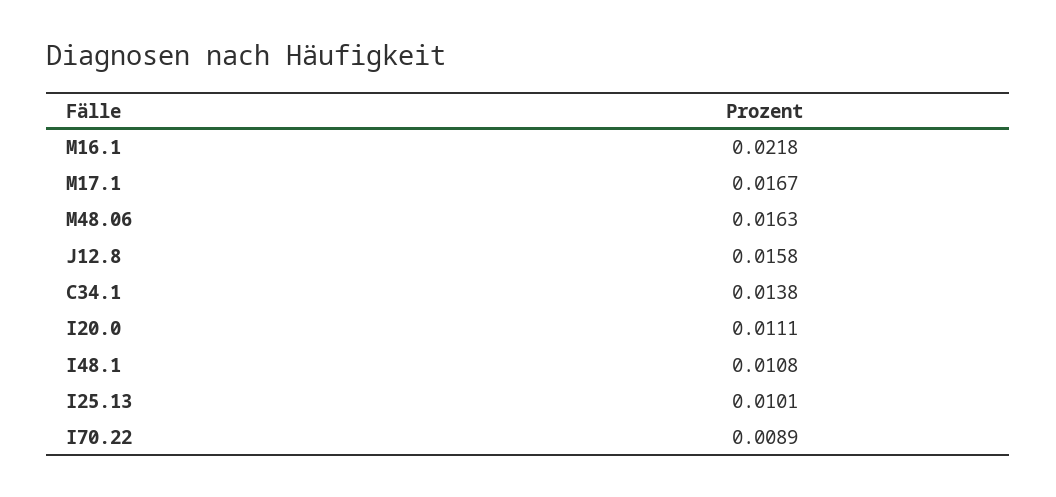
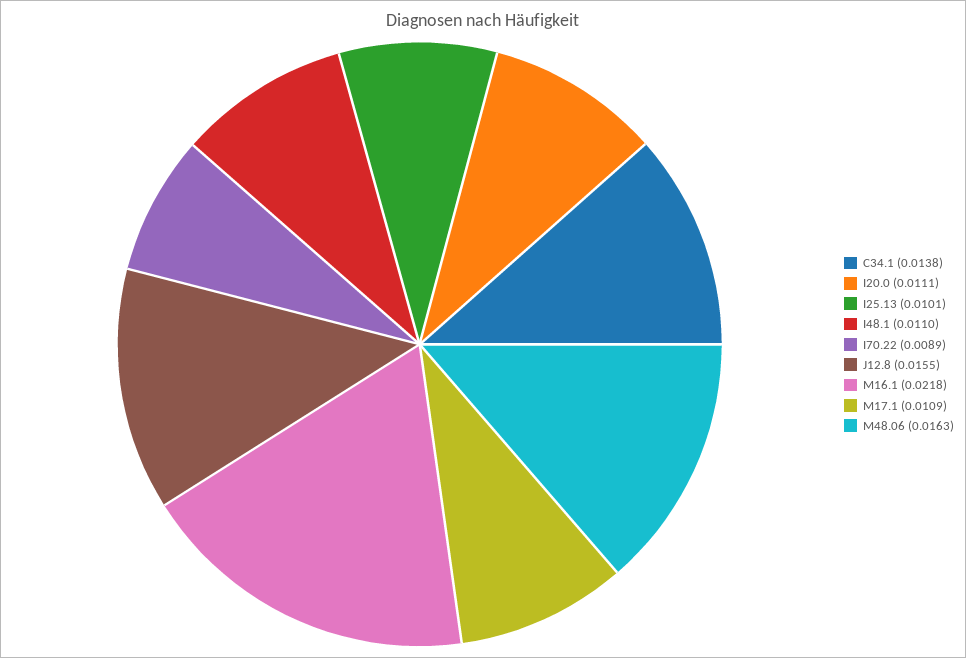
M17.1: 0.0167 -> 0.0109
J12.8: 0.0158 -> 0.0155
I48.1: 0.0108 -> 0.011

